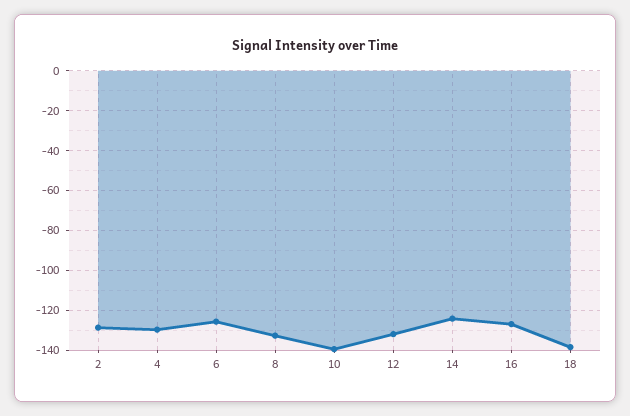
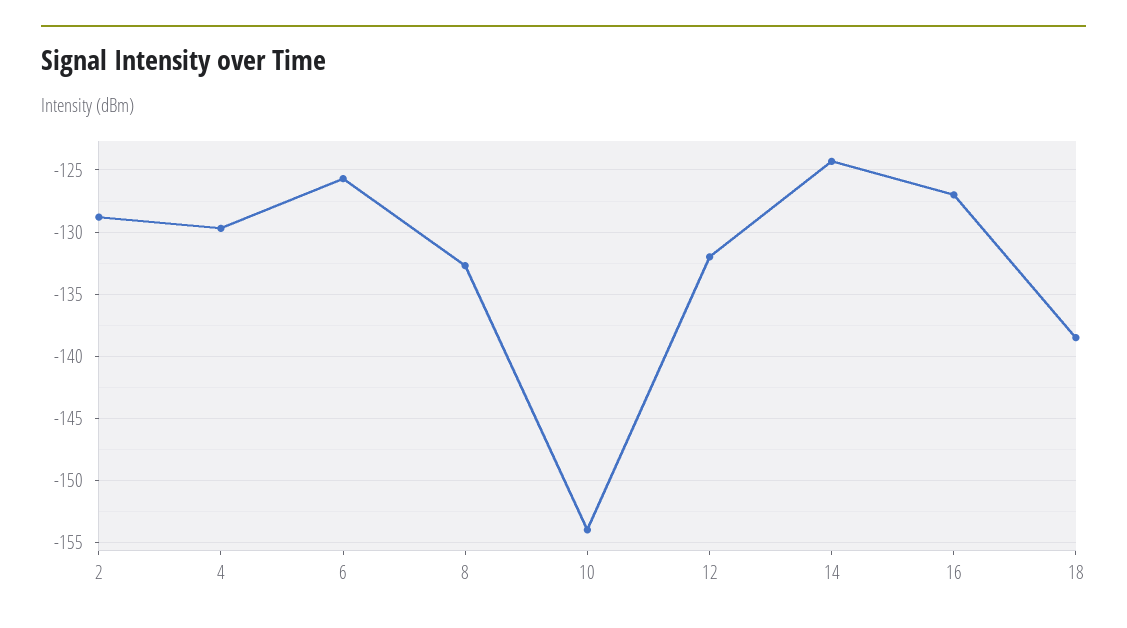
10: -140 -> -154

